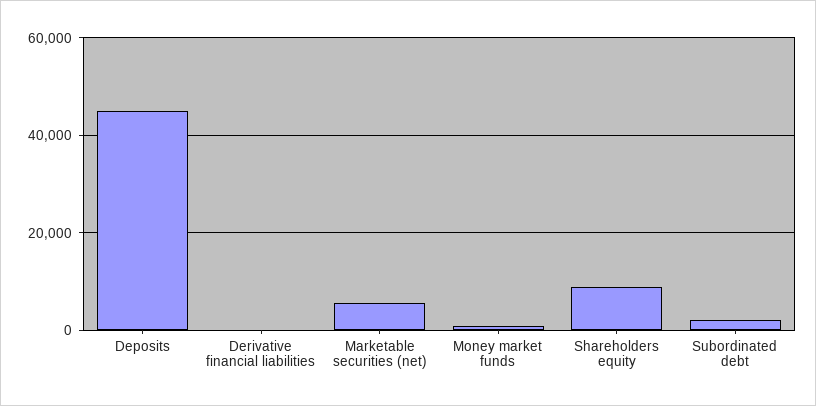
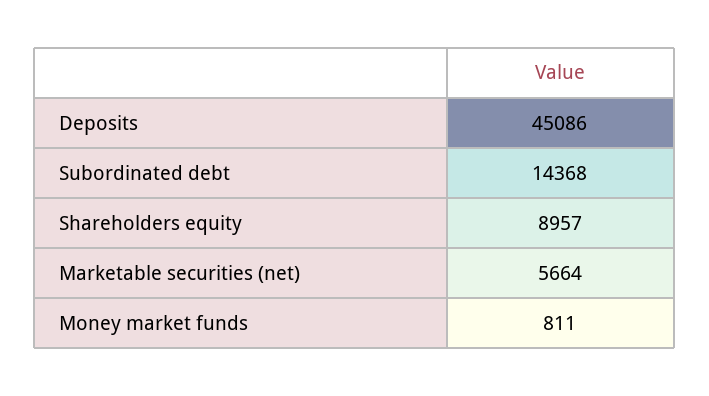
Derivative financial liabilities: 0 -> none
Subordinated debt: 2000 -> 14368

